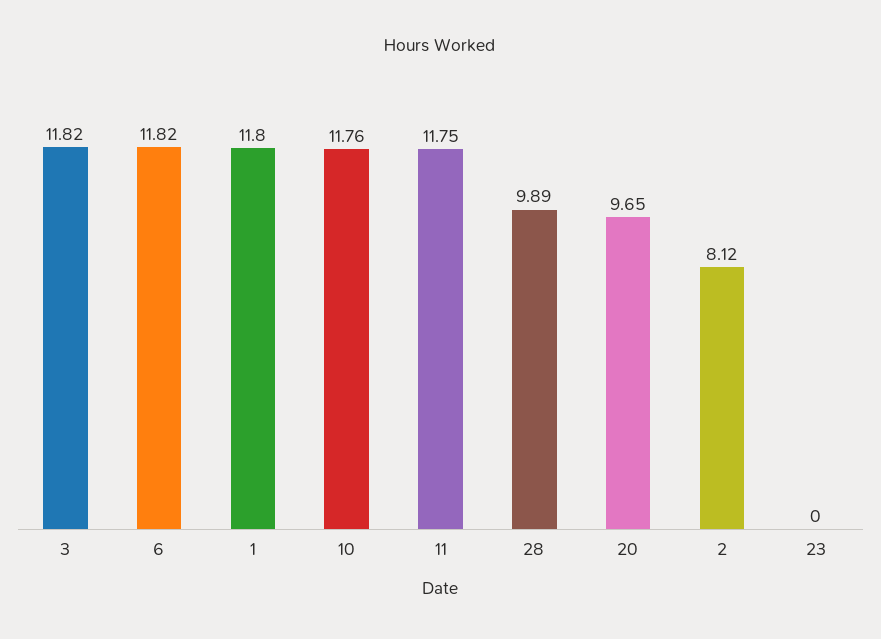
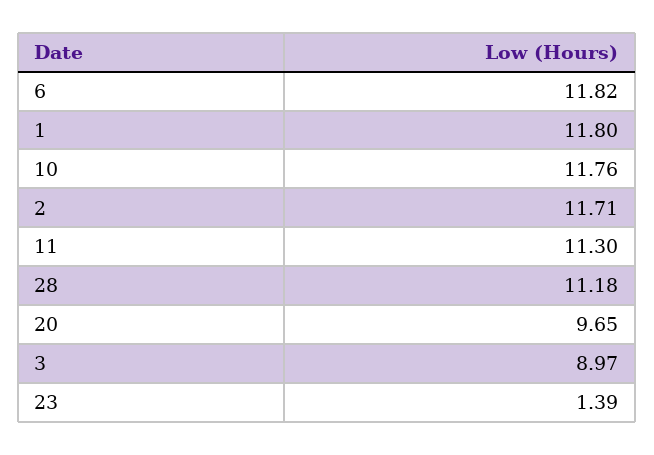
3: 11.82 -> 8.97
11: 11.75 -> 11.3
28: 9.89 -> 11.18
2: 8.12 -> 11.71
23: 0 -> 1.39

